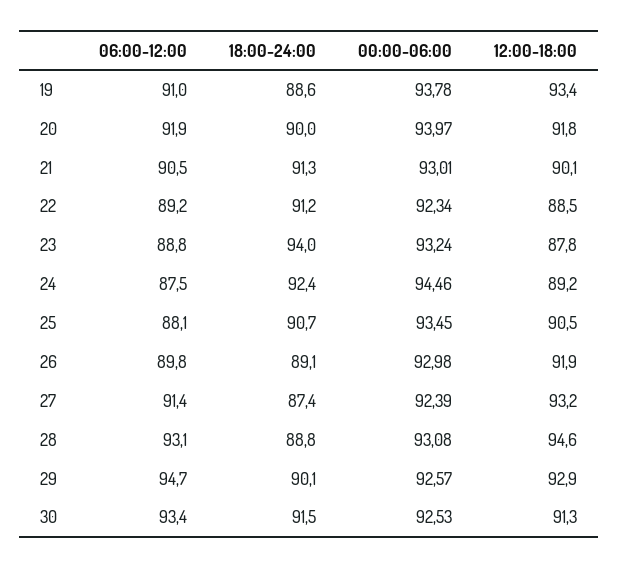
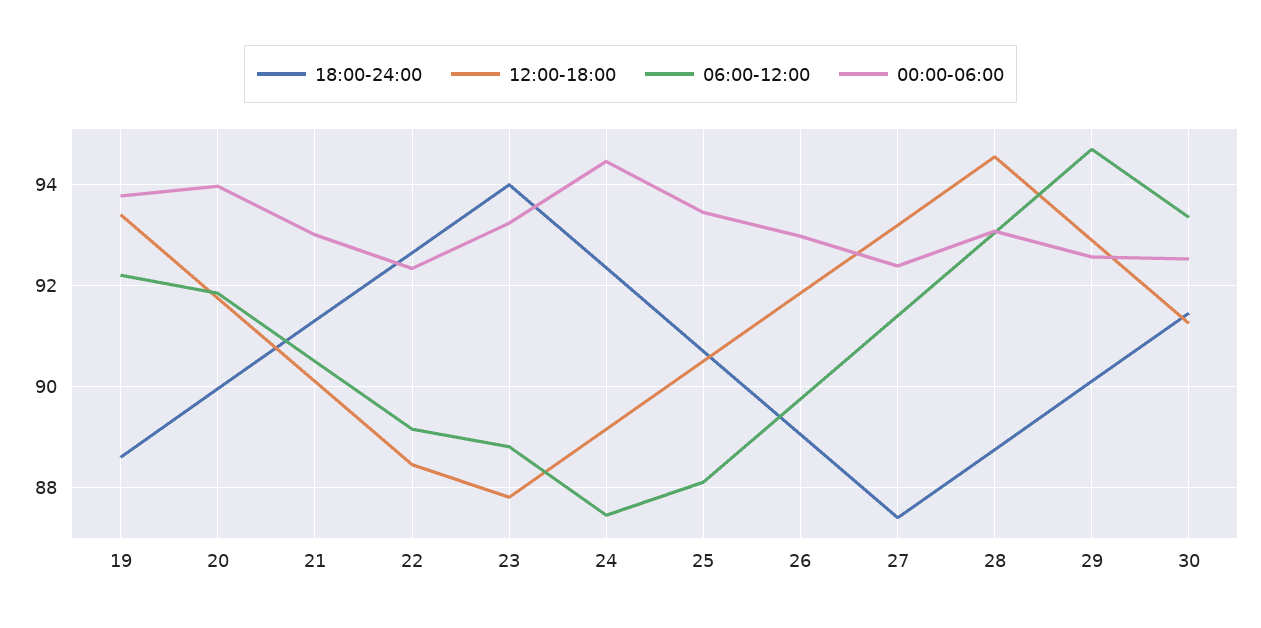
06:00-12:00, 19: 91 -> 92.2
18:00-24:00, 22: 91.2 -> 92.6

